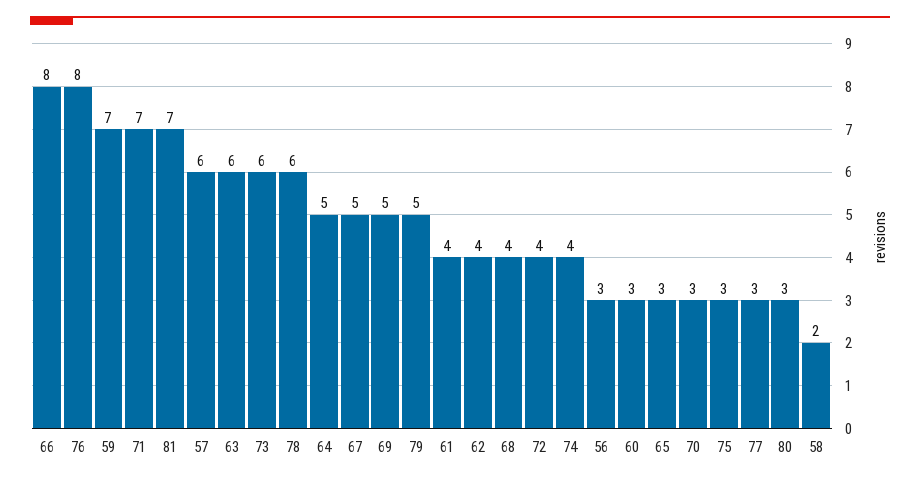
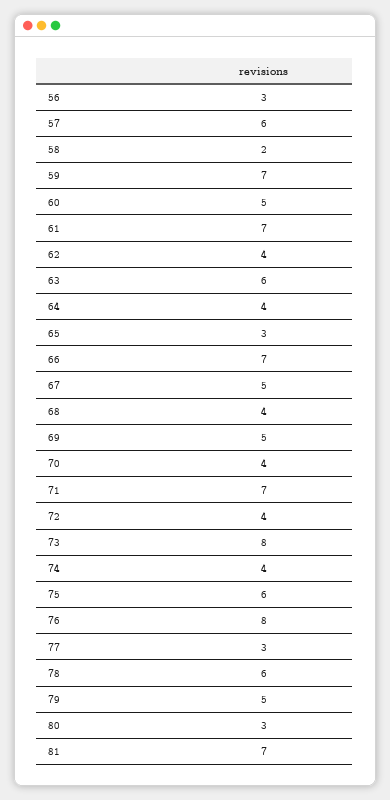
66: 8 -> 7
73: 6 -> 8
64: 5 -> 4
61: 4 -> 7
60: 3 -> 5
70: 3 -> 4
75: 3 -> 6

